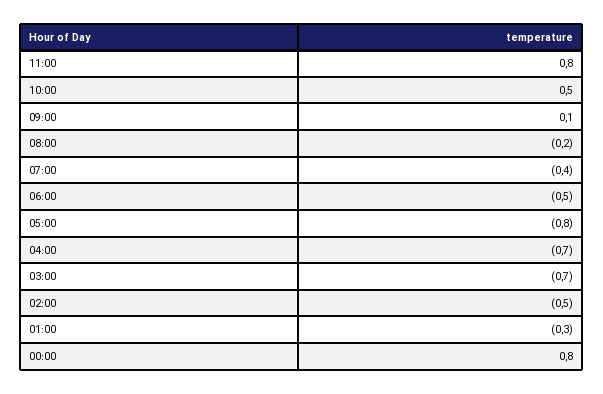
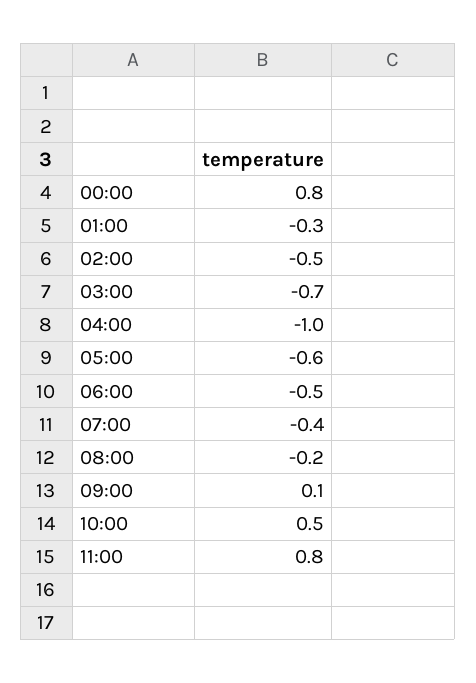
05:00: -0.8 -> -0.6
04:00: -0.7 -> -1

